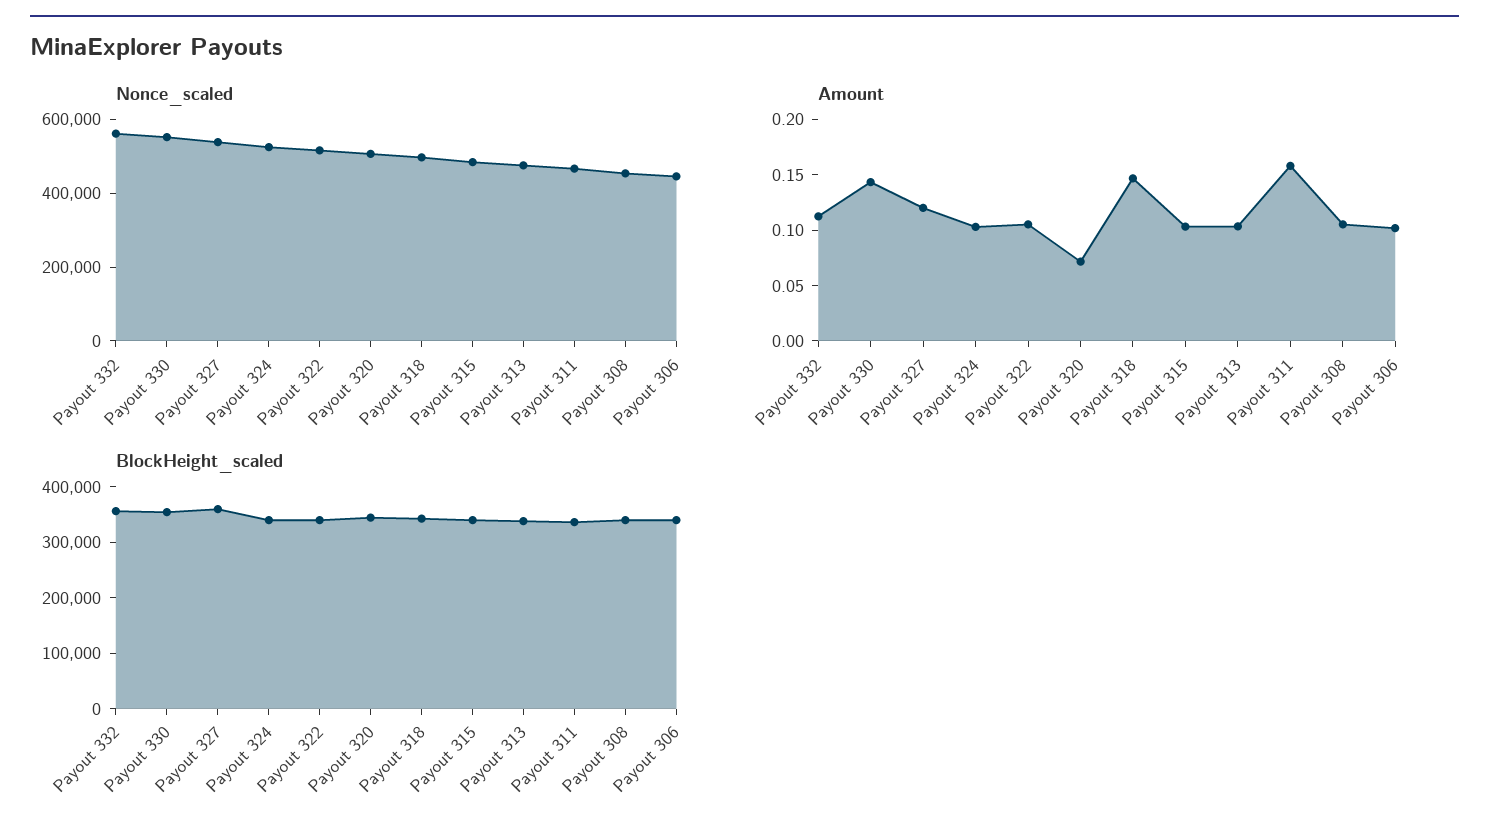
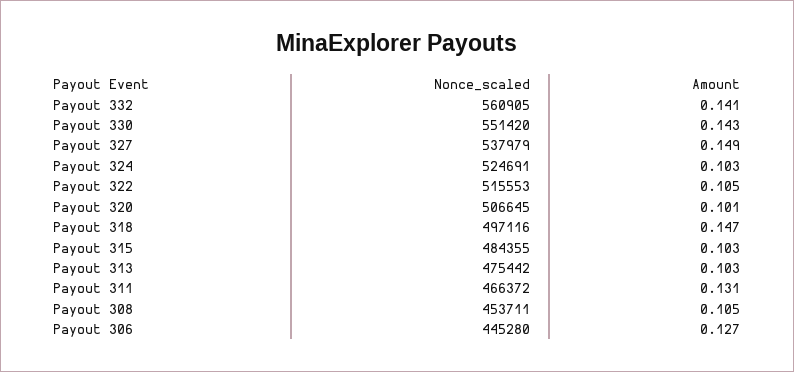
Amount, Payout 332: 0.11 -> 0.141
Amount, Payout 327: 0.12 -> 0.149
Amount, Payout 320: 0.07 -> 0.101
Amount, Payout 311: 0.16 -> 0.131
Amount, Payout 306: 0.1 -> 0.127
BlockHeight_scaled, Payout 332: 360000 -> none
BlockHeight_scaled, Payout 330: 360000 -> none
BlockHeight_scaled, Payout 327: 360000 -> none
BlockHeight_scaled, Payout 324: 340000 -> none
BlockHeight_scaled, Payout 322: 340000 -> none
BlockHeight_scaled, Payout 320: 340000 -> none
BlockHeight_scaled, Payout 318: 340000 -> none
BlockHeight_scaled, Payout 315: 340000 -> none
BlockHeight_scaled, Payout 313: 340000 -> none
BlockHeight_scaled, Payout 311: 340000 -> none
BlockHeight_scaled, Payout 308: 340000 -> none
BlockHeight_scaled, Payout 306: 340000 -> none

